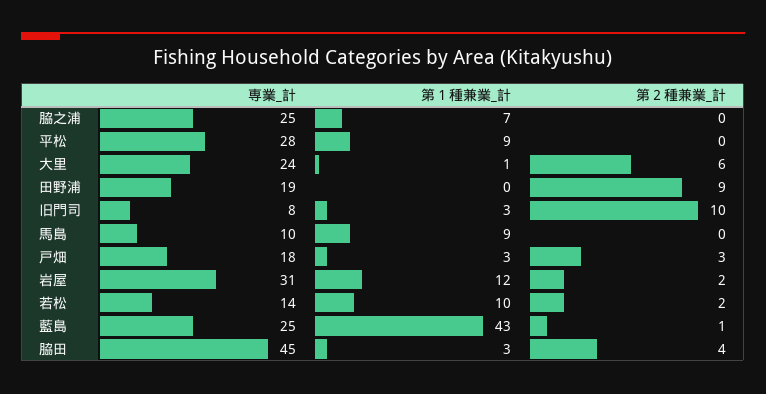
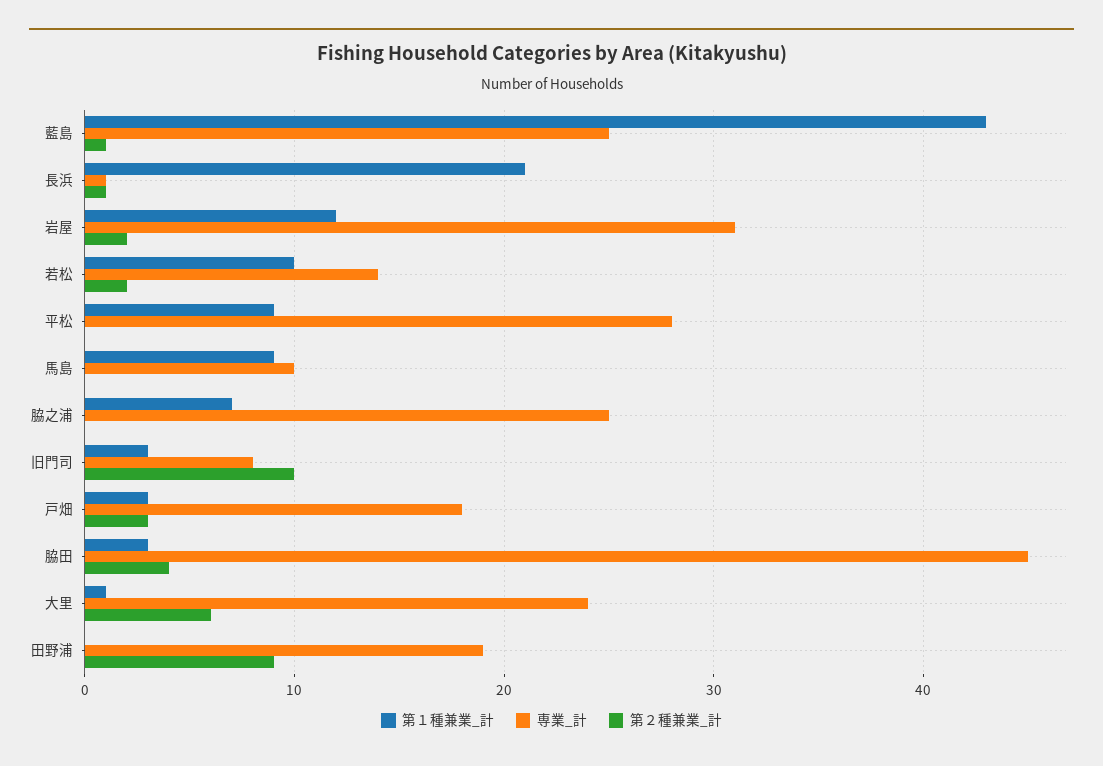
第１種兼業_計, 長浜: none -> 21
専業_計, 長浜: none -> 1
第２種兼業_計, 長浜: none -> 1

